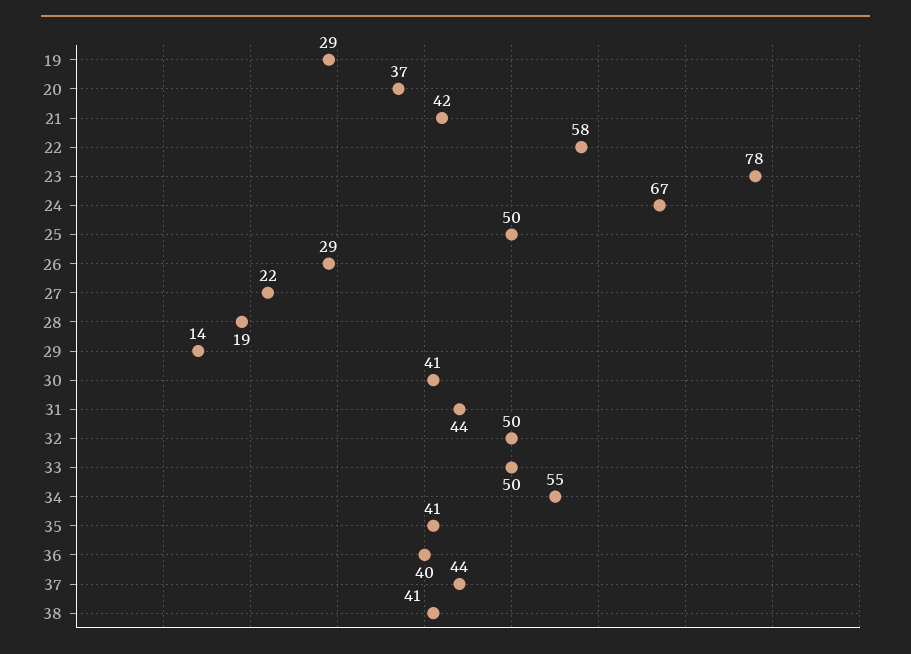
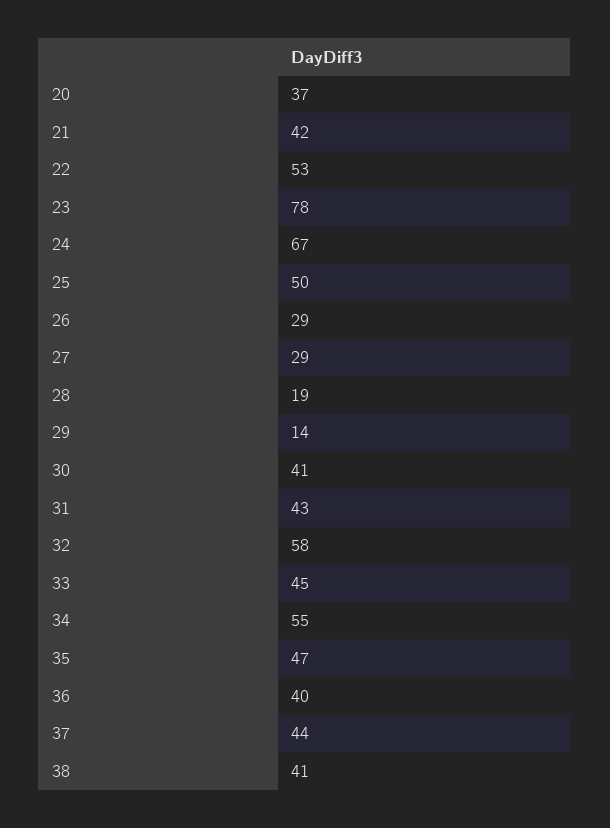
19: 29 -> none
22: 58 -> 53
27: 22 -> 29
31: 44 -> 43
32: 50 -> 58
33: 50 -> 45
35: 41 -> 47

